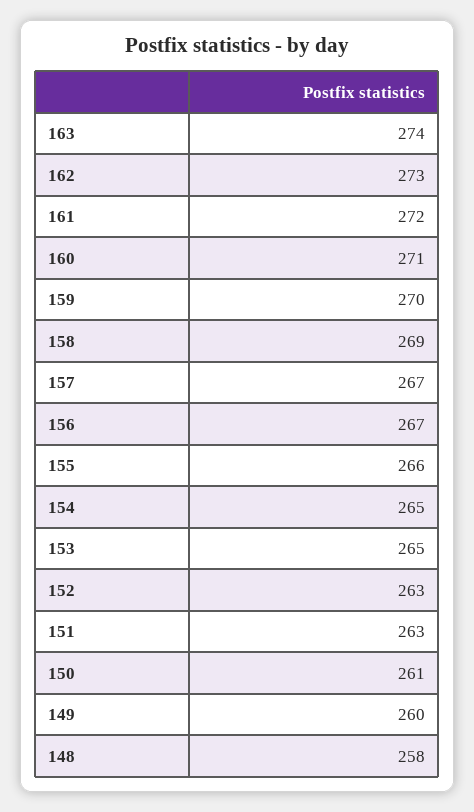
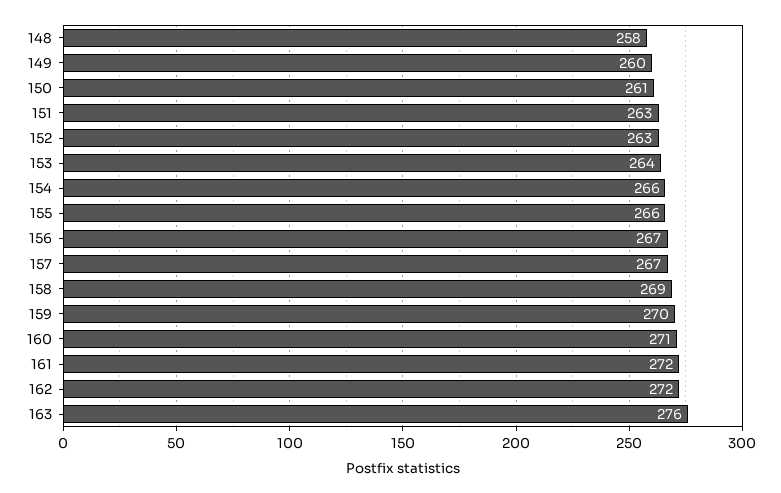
163: 274 -> 276
162: 273 -> 272
154: 265 -> 266
153: 265 -> 264

